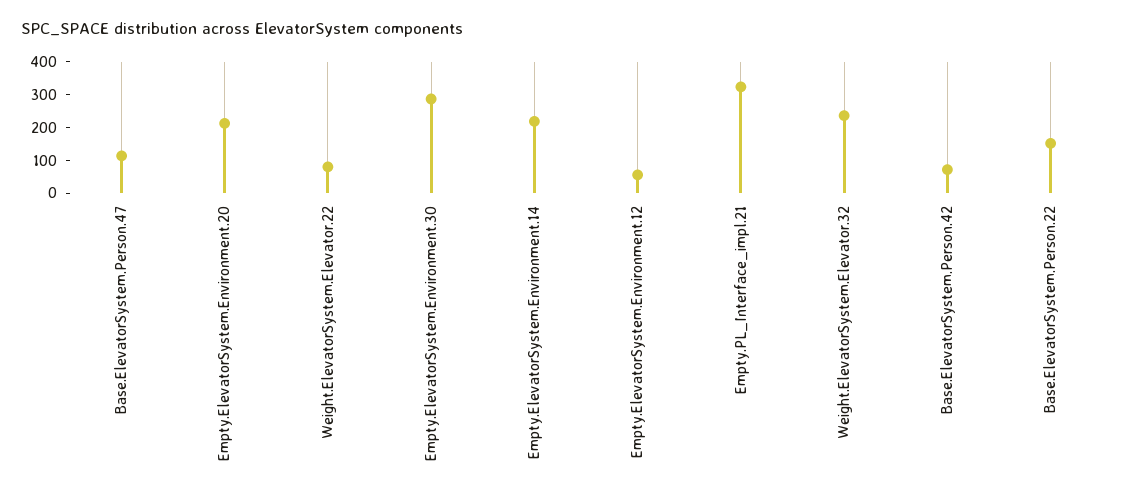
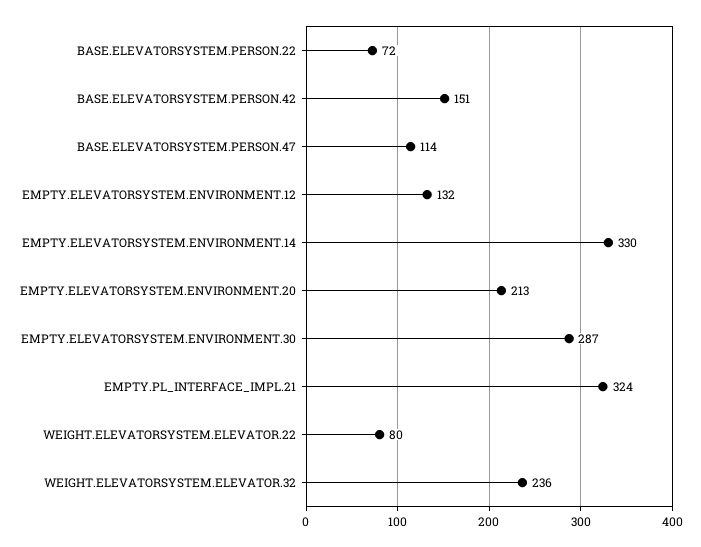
Empty.ElevatorSystem.Environment.14: 225 -> 330
Empty.ElevatorSystem.Environment.12: 50 -> 132
Base.ElevatorSystem.Person.42: 75 -> 151
Base.ElevatorSystem.Person.22: 150 -> 72

